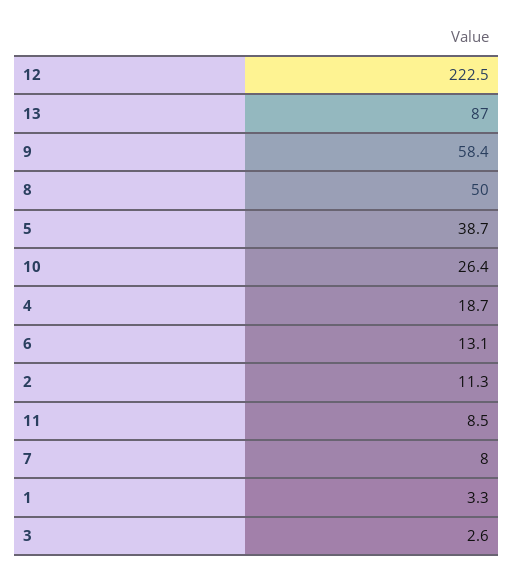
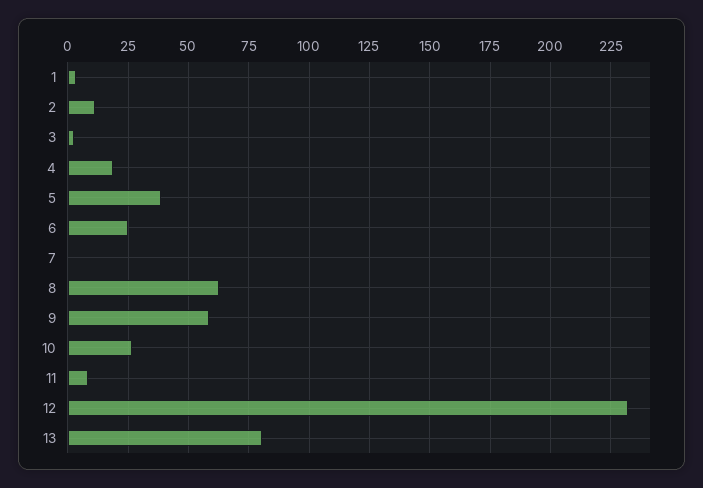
12: 222.5 -> 232.5
13: 87 -> 80
8: 50 -> 62.5
6: 13.1 -> 25
7: 8 -> 0

